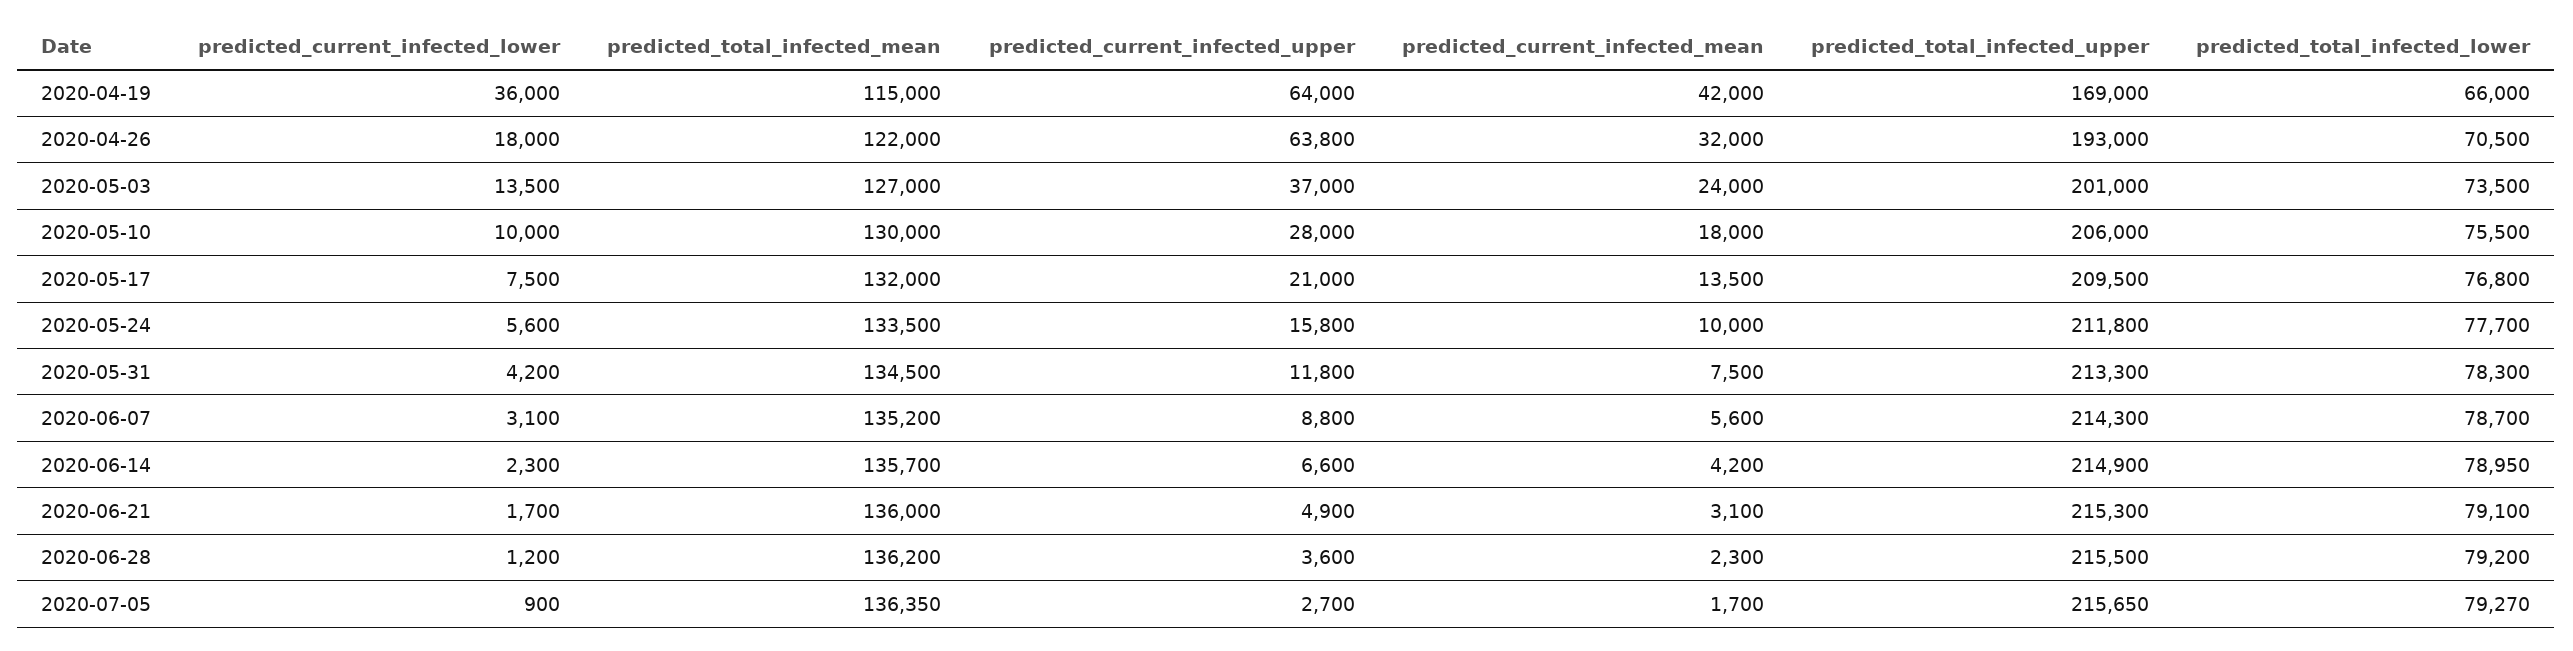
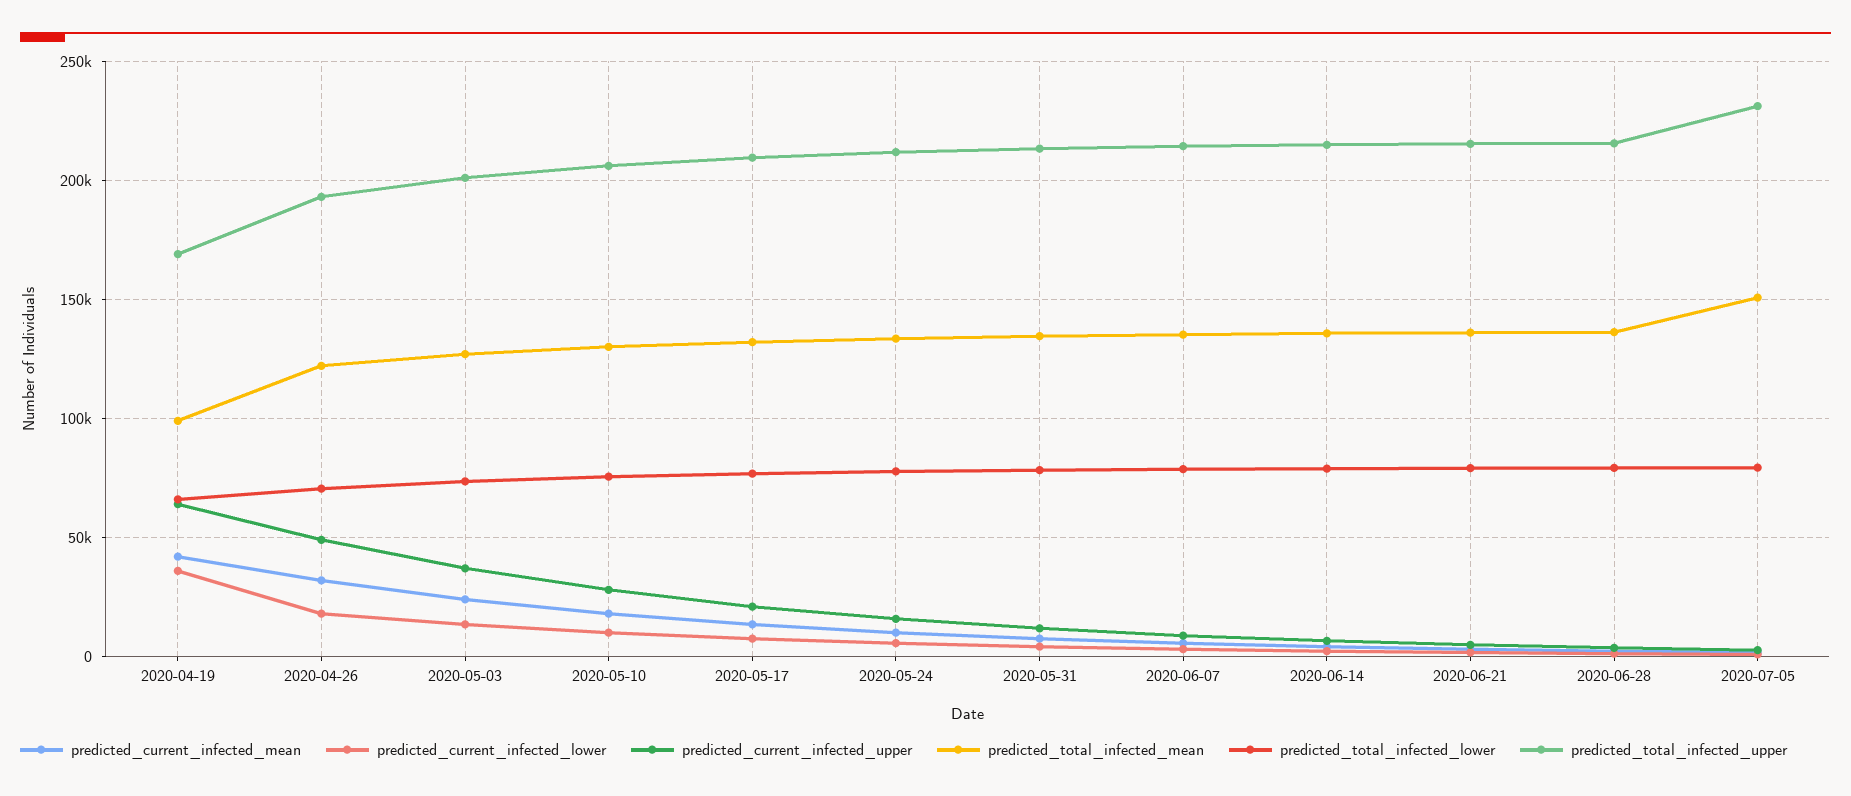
predicted_total_infected_mean, 2020-04-19: 115000 -> 100000
predicted_current_infected_upper, 2020-04-26: 63800 -> 50000
predicted_total_infected_mean, 2020-07-05: 136350 -> 150000
predicted_total_infected_upper, 2020-07-05: 215650 -> 230000

